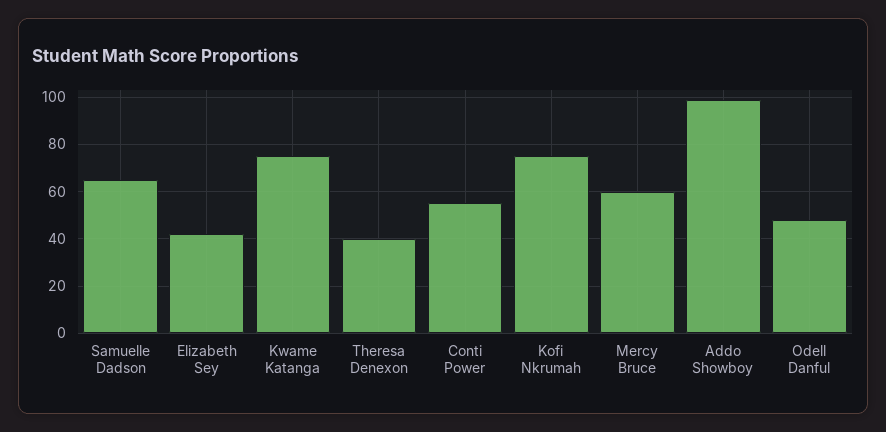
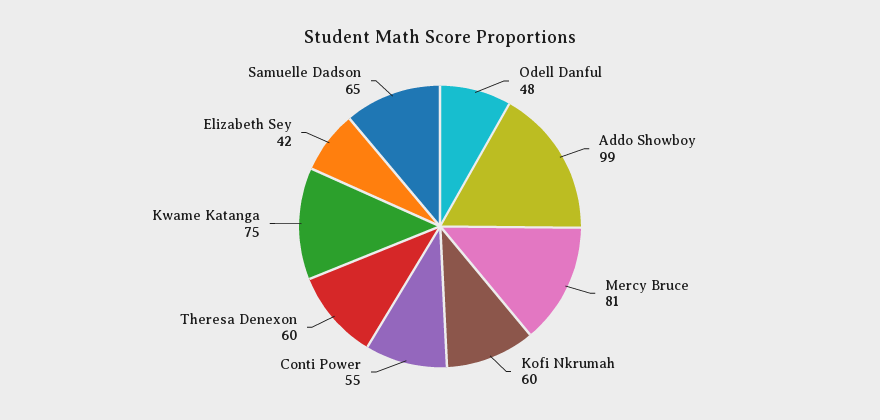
Theresa Denexon: 40 -> 60
Kofi Nkrumah: 75 -> 60
Mercy Bruce: 60 -> 81

